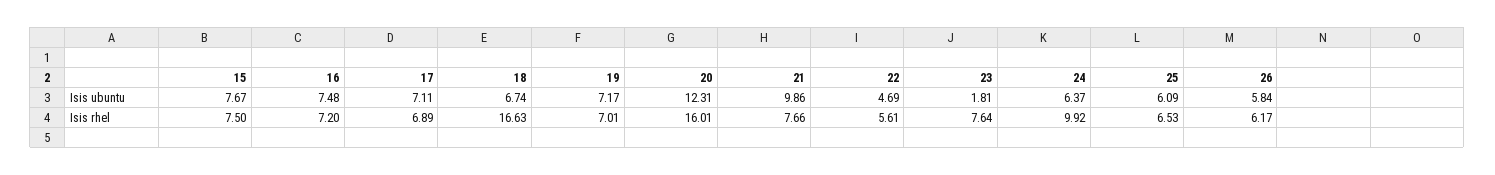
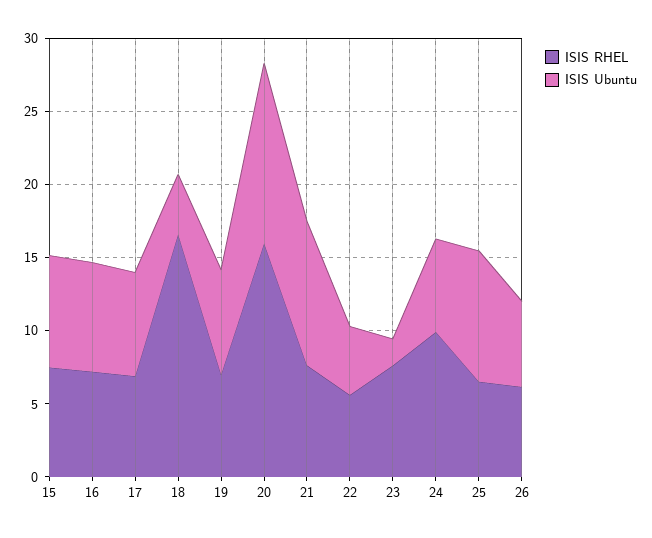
Isis ubuntu, 18: 6.74 -> 4
Isis ubuntu, 25: 6.09 -> 9

